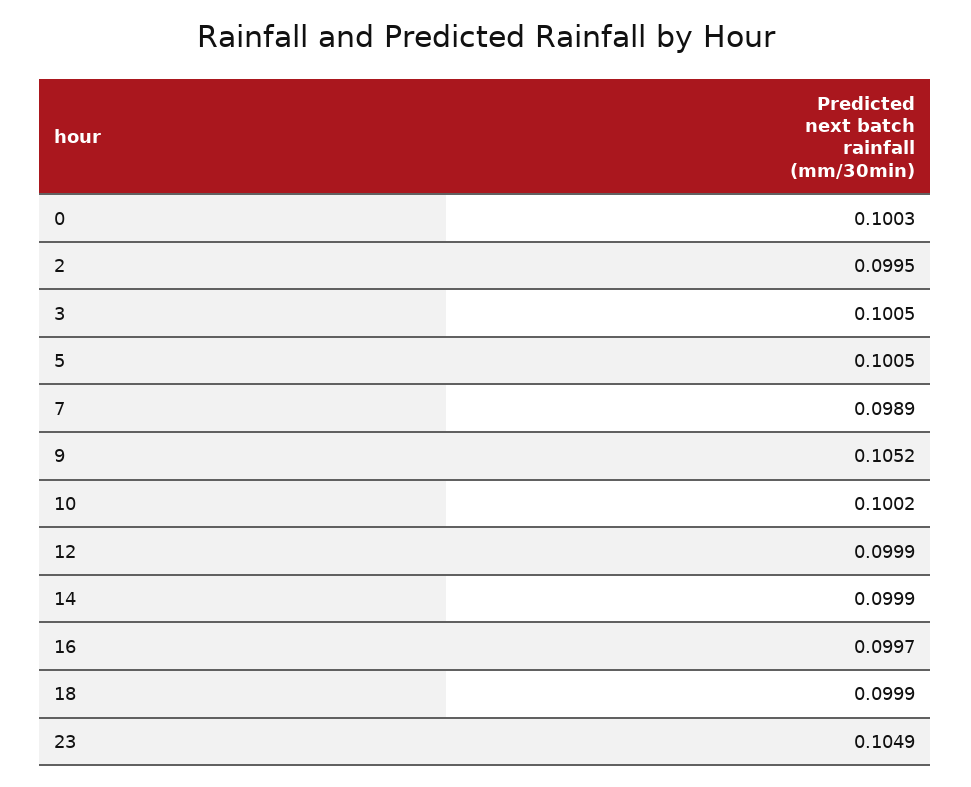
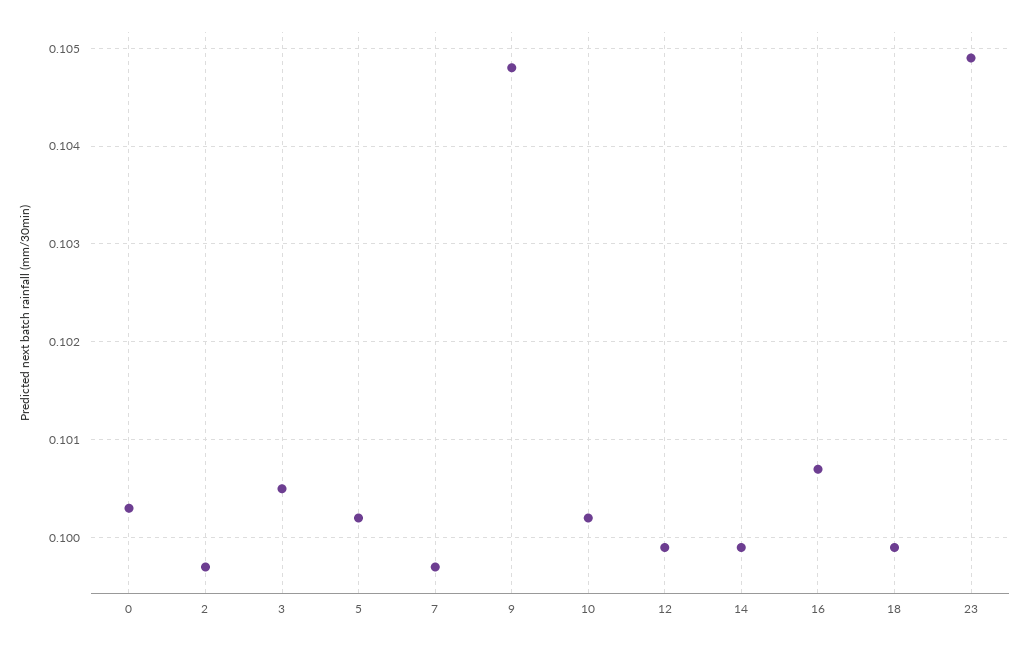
2: 0.0995 -> 0.0997
5: 0.1005 -> 0.1002
7: 0.0989 -> 0.0997
9: 0.1052 -> 0.1048
16: 0.0997 -> 0.1007

